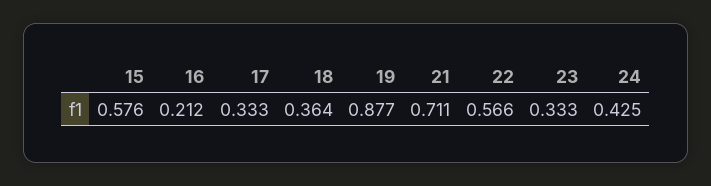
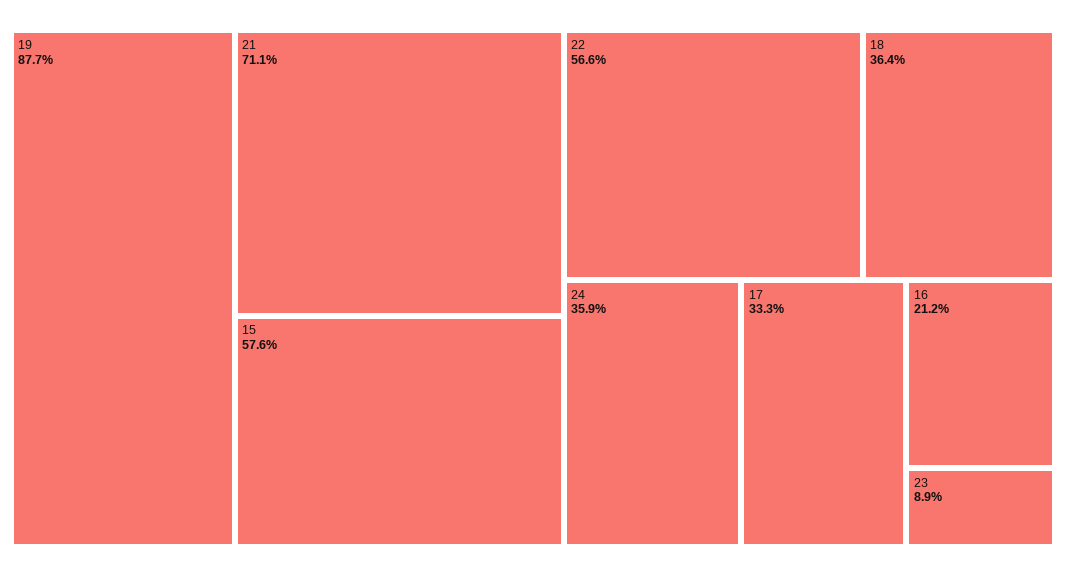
23: 0.333 -> 0.089
24: 0.425 -> 0.359

